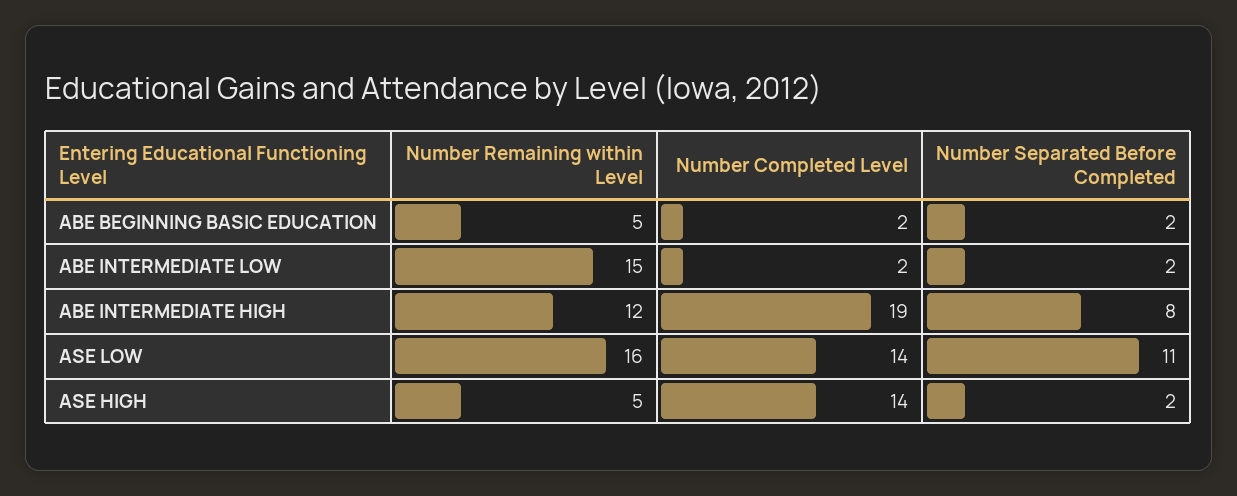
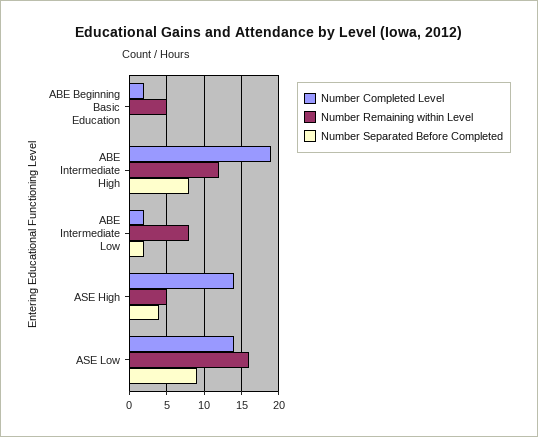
Number Separated Before Completed, ABE BEGINNING BASIC EDUCATION: 2 -> 0
Number Remaining within Level, ABE INTERMEDIATE LOW: 15 -> 8
Number Separated Before Completed, ASE LOW: 11 -> 9
Number Separated Before Completed, ASE HIGH: 2 -> 4

